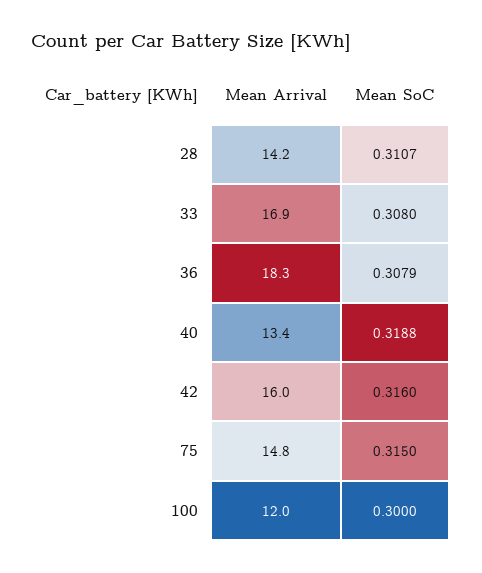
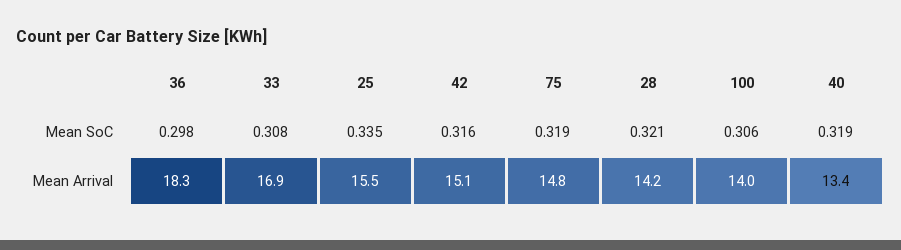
Mean SoC, 28: 0.3107 -> 0.321
Mean SoC, 36: 0.3079 -> 0.298
Mean Arrival, 42: 16 -> 15.1
Mean SoC, 75: 0.315 -> 0.319
Mean Arrival, 100: 12 -> 14
Mean SoC, 100: 0.3 -> 0.306
Mean SoC, 25: none -> 0.335
Mean Arrival, 25: none -> 15.5

